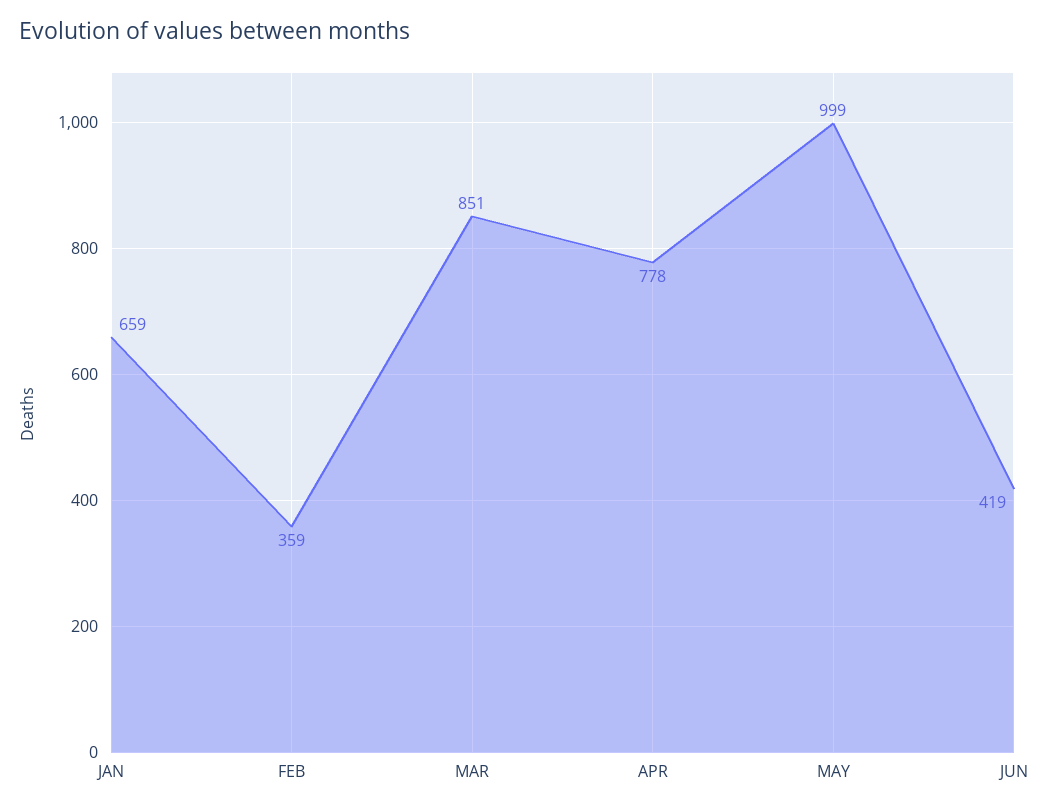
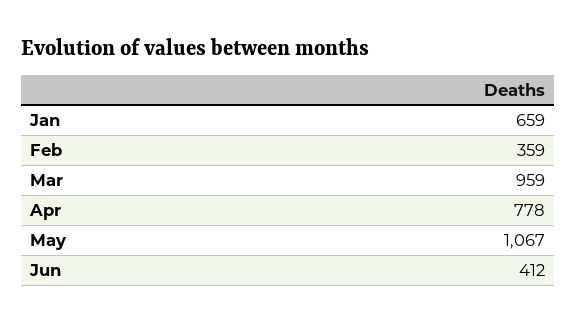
MAR: 851 -> 959
MAY: 999 -> 1067
JUN: 419 -> 412

